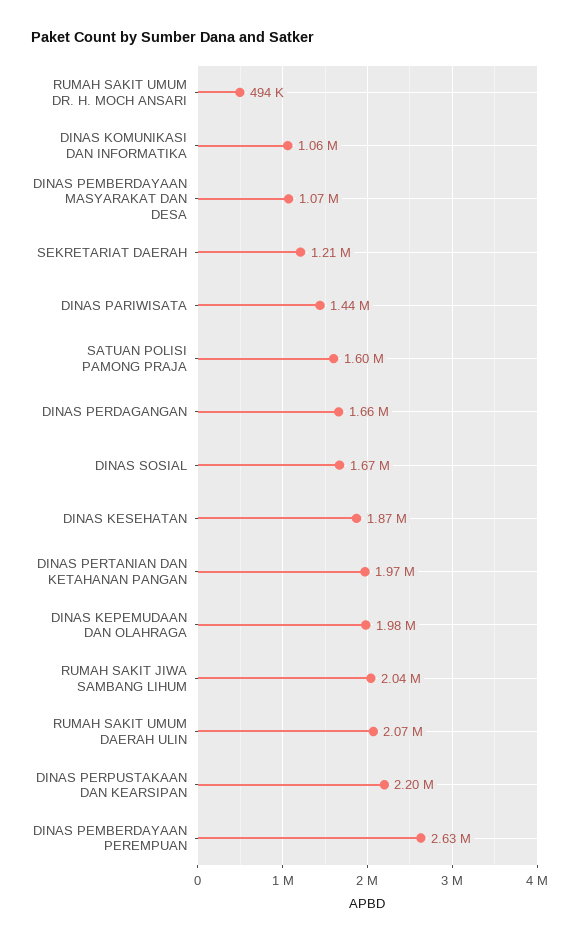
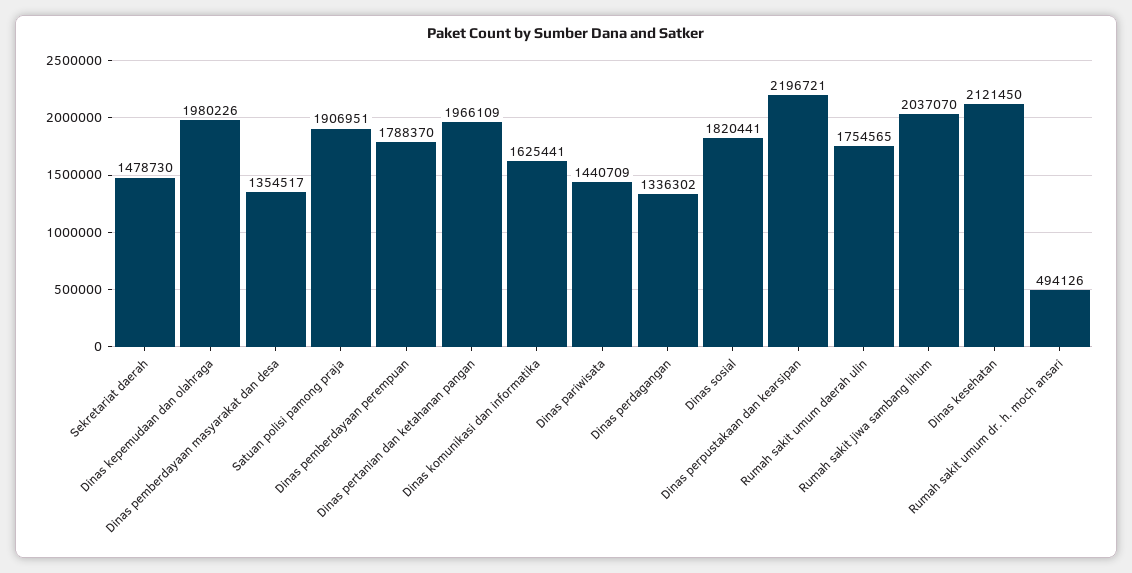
DINAS KOMUNIKASI DAN INFORMATIKA: 1060000 -> 1625441
DINAS PEMBERDAYAAN MASYARAKAT DAN DESA: 1070000 -> 1354517
SEKRETARIAT DAERAH: 1210000 -> 1478730
SATUAN POLISI PAMONG PRAJA: 1600000 -> 1906951
DINAS PERDAGANGAN: 1660000 -> 1336302
DINAS SOSIAL: 1670000 -> 1820441
DINAS KESEHATAN: 1870000 -> 2121450
RUMAH SAKIT UMUM DAERAH ULIN: 2070000 -> 1754565
DINAS PEMBERDAYAAN PEREMPUAN: 2630000 -> 1788370

